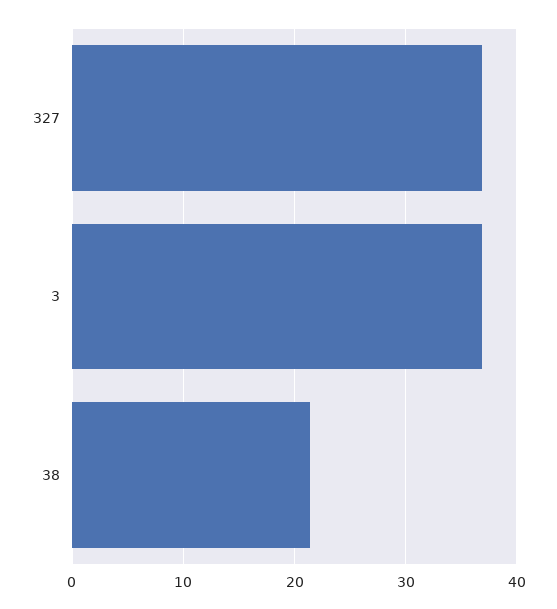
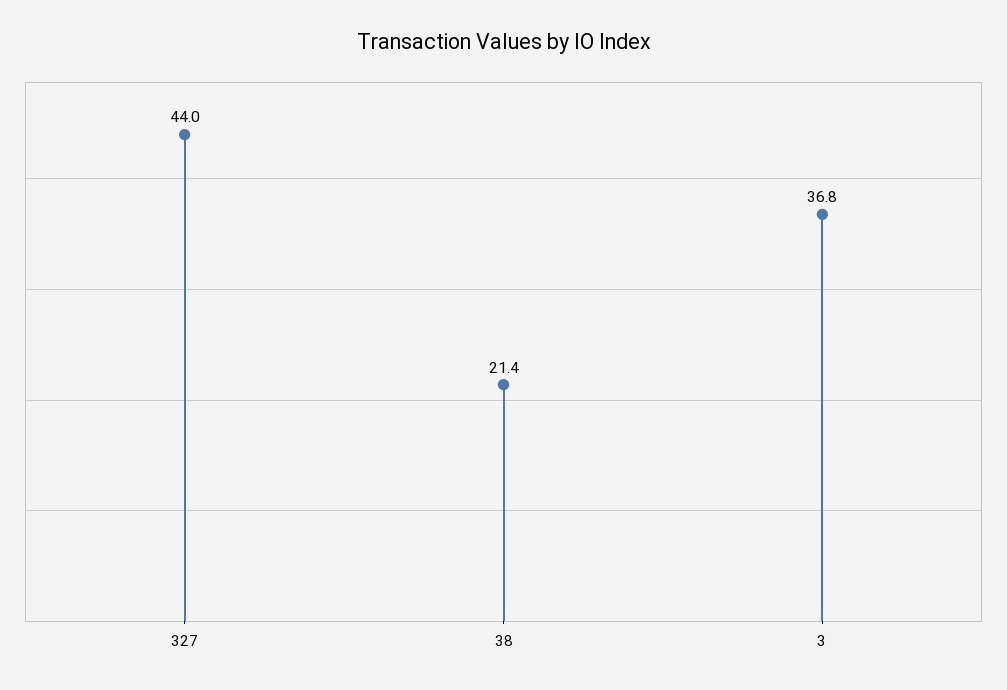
327: 37 -> 44

